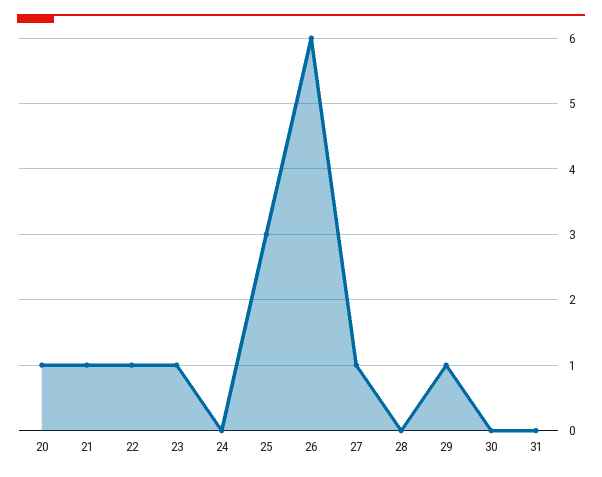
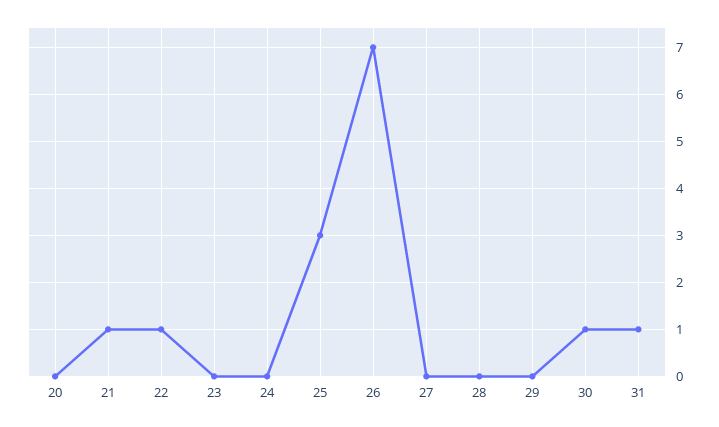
20: 1 -> 0
23: 1 -> 0
26: 6 -> 7
27: 1 -> 0
29: 1 -> 0
30: 0 -> 1
31: 0 -> 1

